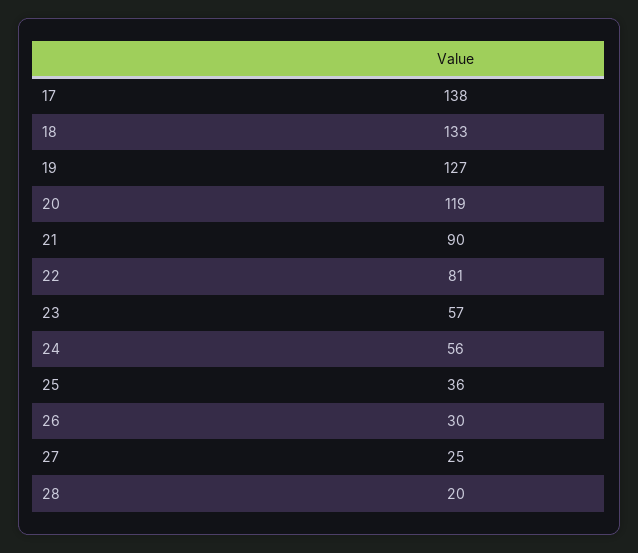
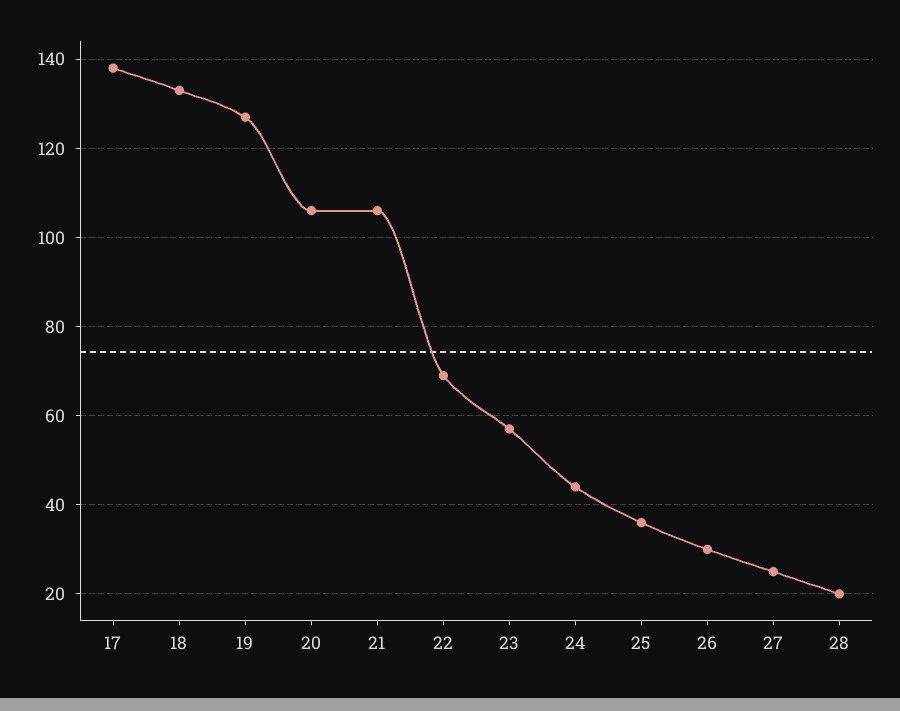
20: 119 -> 105
21: 90 -> 105
22: 81 -> 70
24: 56 -> 45

